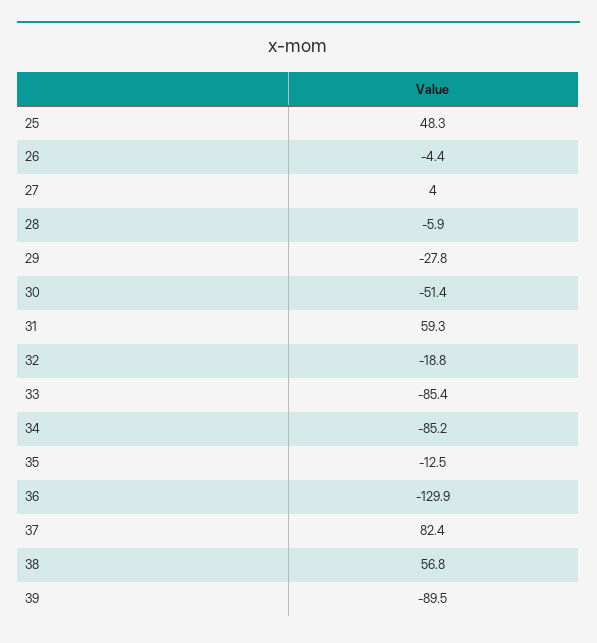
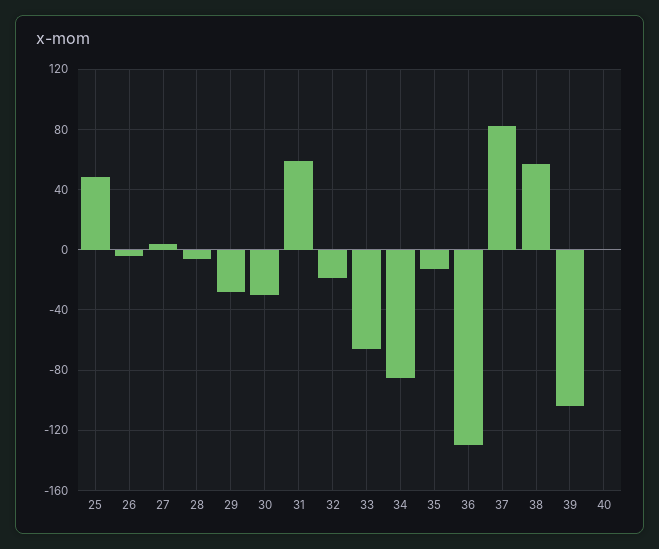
30: -51.4 -> -30
33: -85.4 -> -65
39: -89.5 -> -105
40: none -> 0

